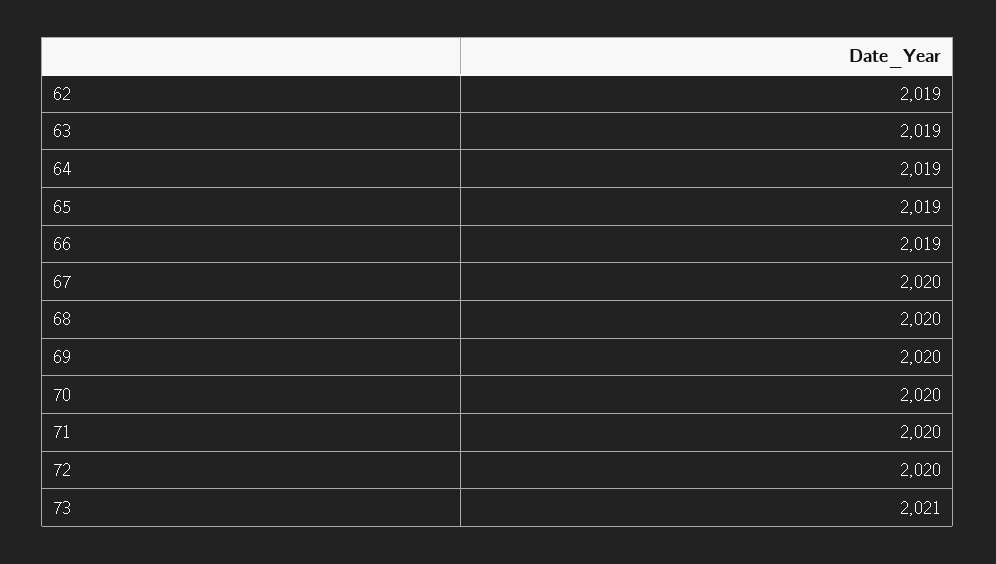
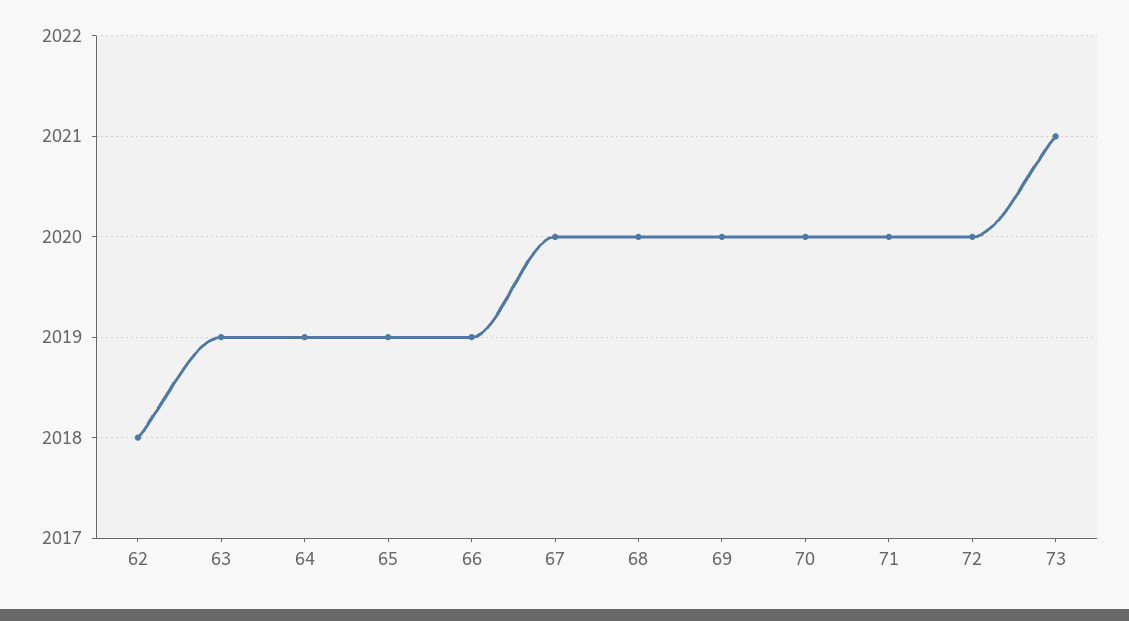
62: 2019 -> 2018

